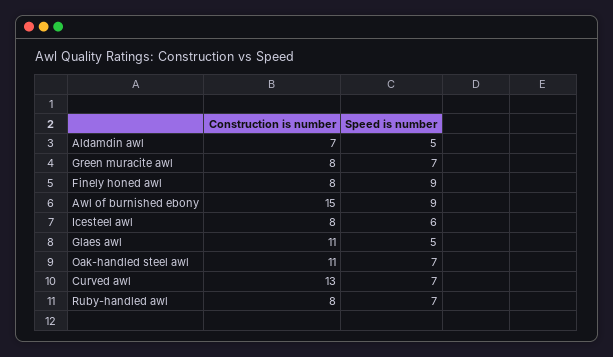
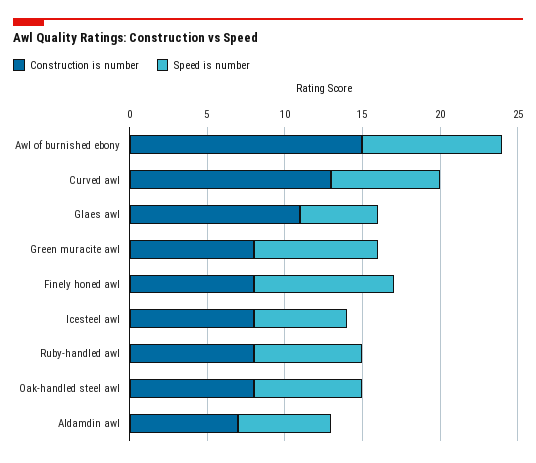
Speed is number, Aldamdin awl: 5 -> 6
Speed is number, Green muracite awl: 7 -> 8
Construction is number, Oak-handled steel awl: 11 -> 8

